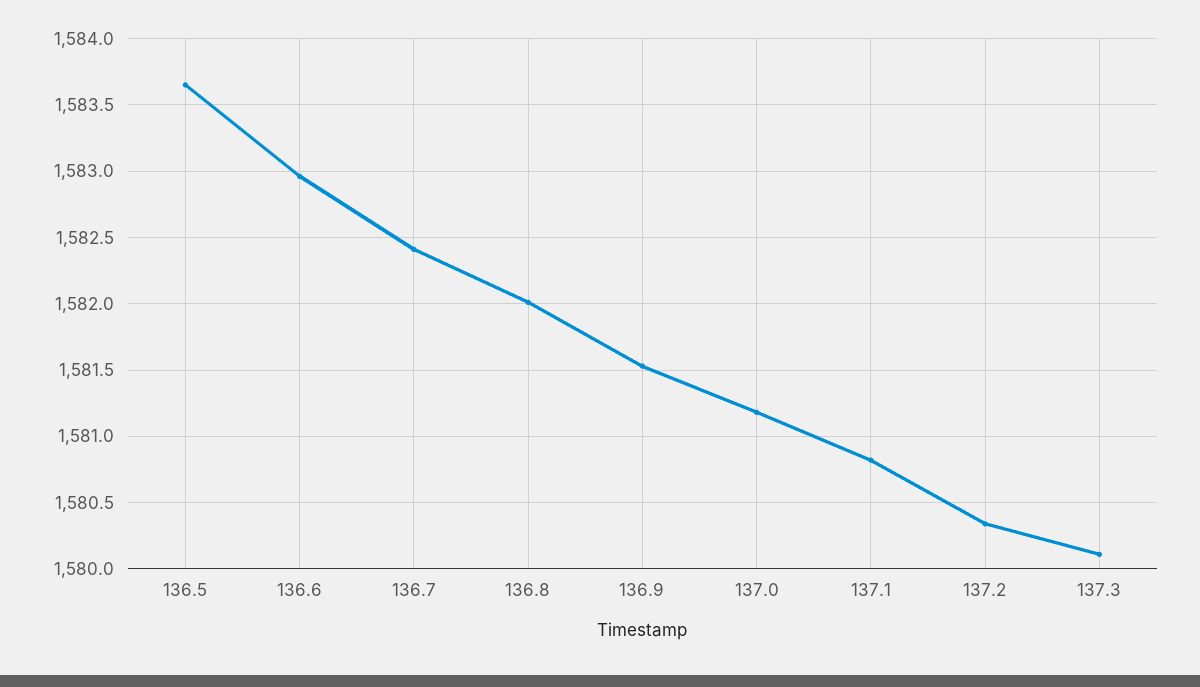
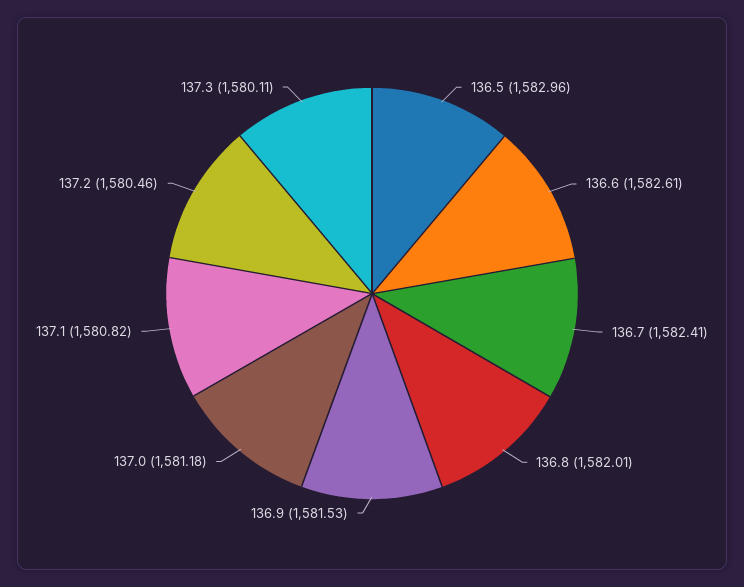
136.5: 1583.65 -> 1582.96
136.6: 1582.95 -> 1582.61
137.2: 1580.35 -> 1580.46

